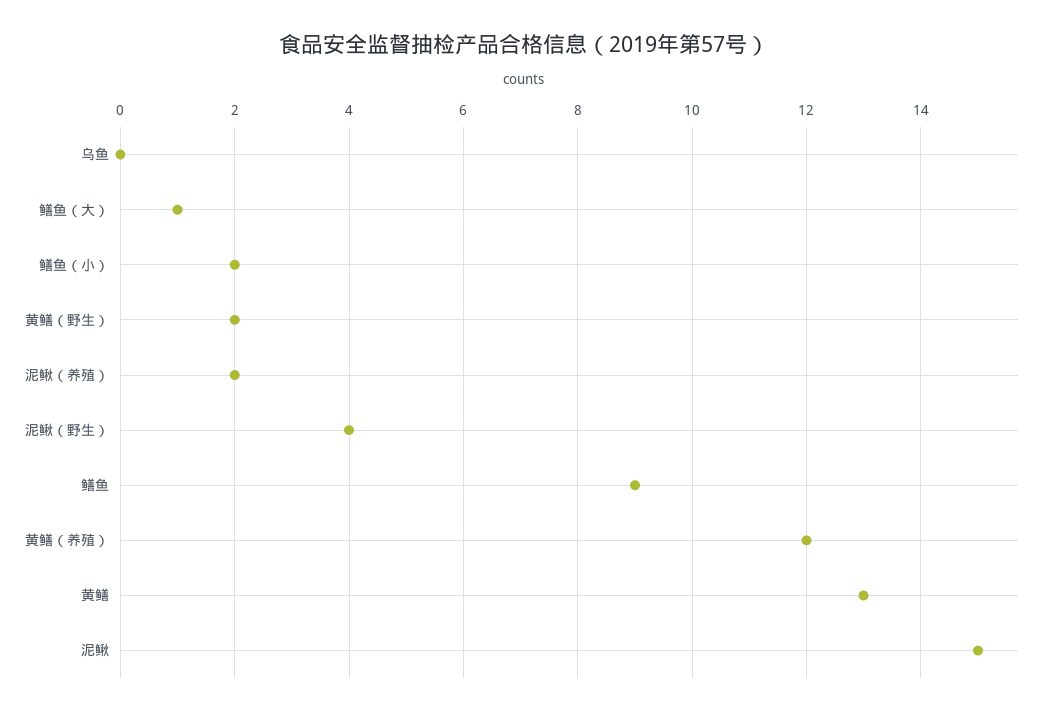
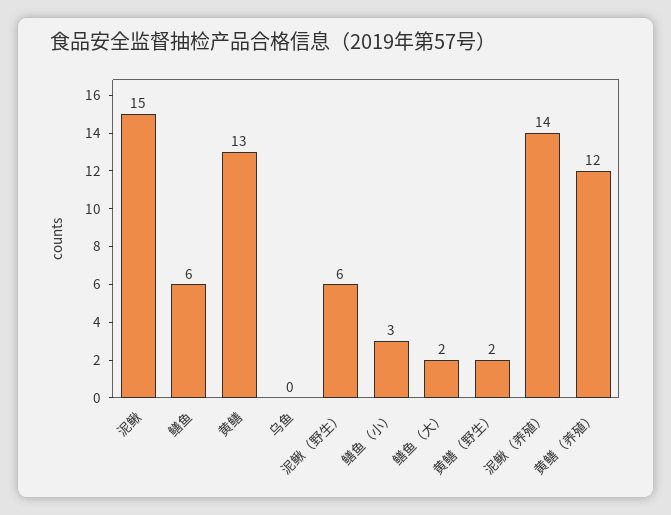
鳝鱼（大）: 1 -> 2
鳝鱼（小）: 2 -> 3
泥鳅（养殖）: 2 -> 14
泥鳅（野生）: 4 -> 6
鳝鱼: 9 -> 6

